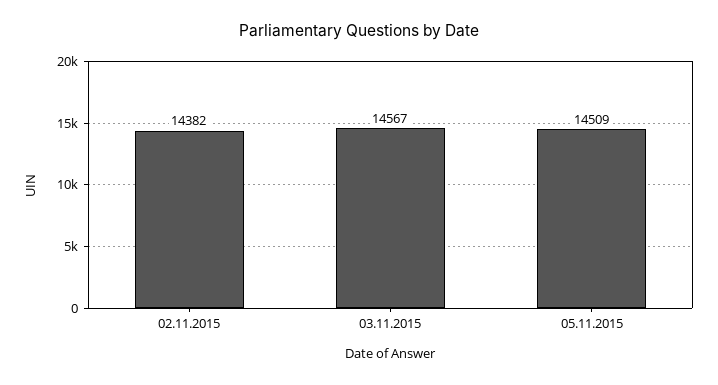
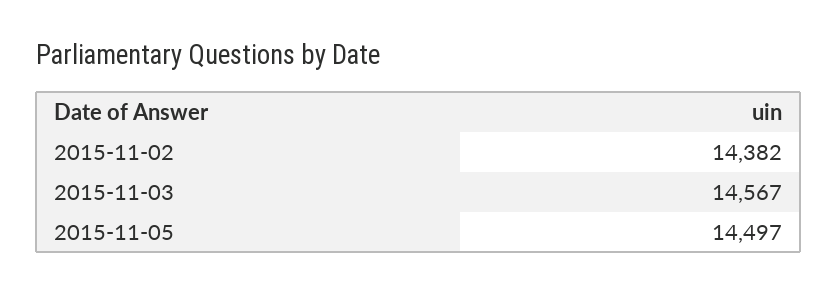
05.11.2015: 14509 -> 14497

